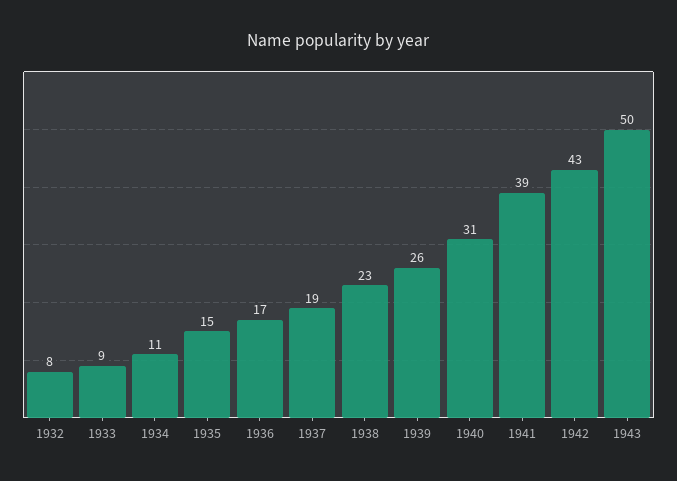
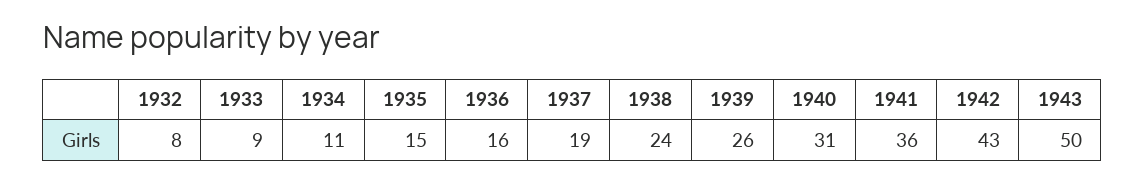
1936: 17 -> 16
1938: 23 -> 24
1941: 39 -> 36

